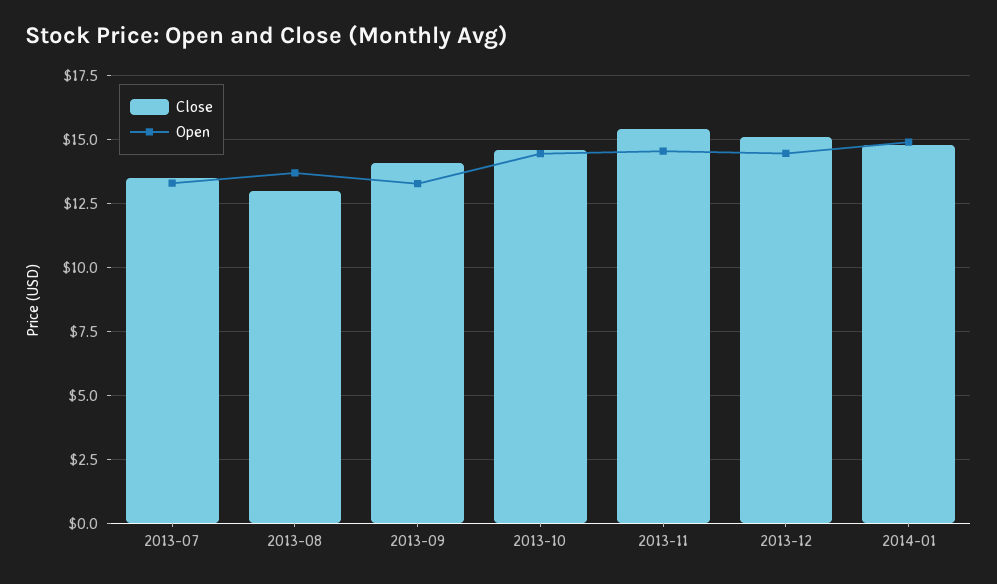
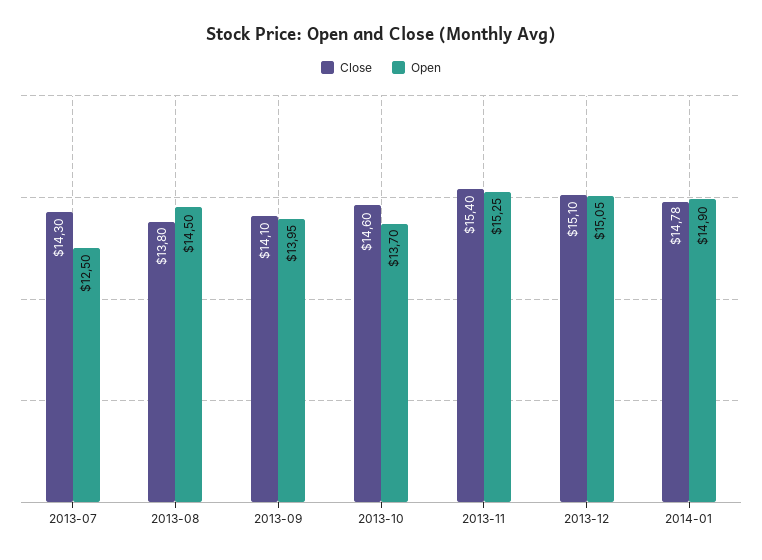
Close, 2013-07: 13.5 -> 14.3
Open, 2013-07: 13.25 -> 12.5
Close, 2013-08: 13 -> 13.8
Open, 2013-08: 13.75 -> 14.5
Open, 2013-09: 13.25 -> 13.95
Open, 2013-10: 14.5 -> 13.7
Open, 2013-11: 14.5 -> 15.25
Open, 2013-12: 14.5 -> 15.05

